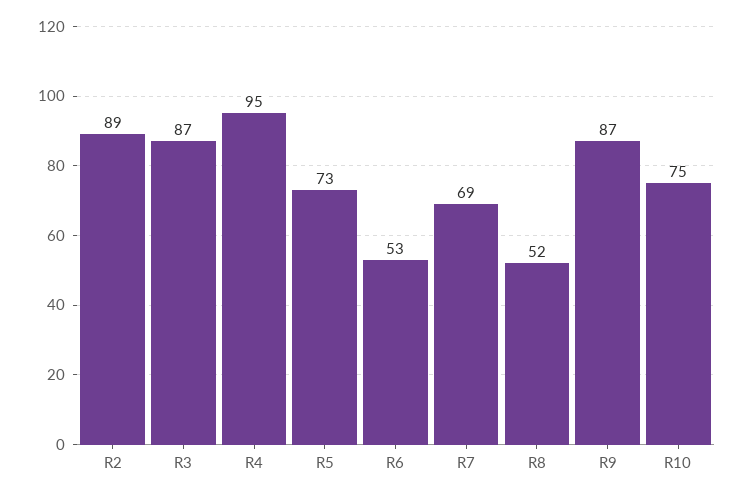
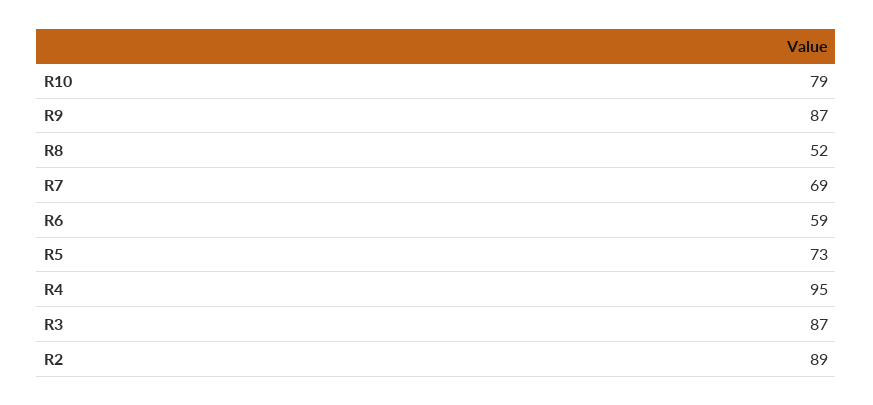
R6: 53 -> 59
R10: 75 -> 79

